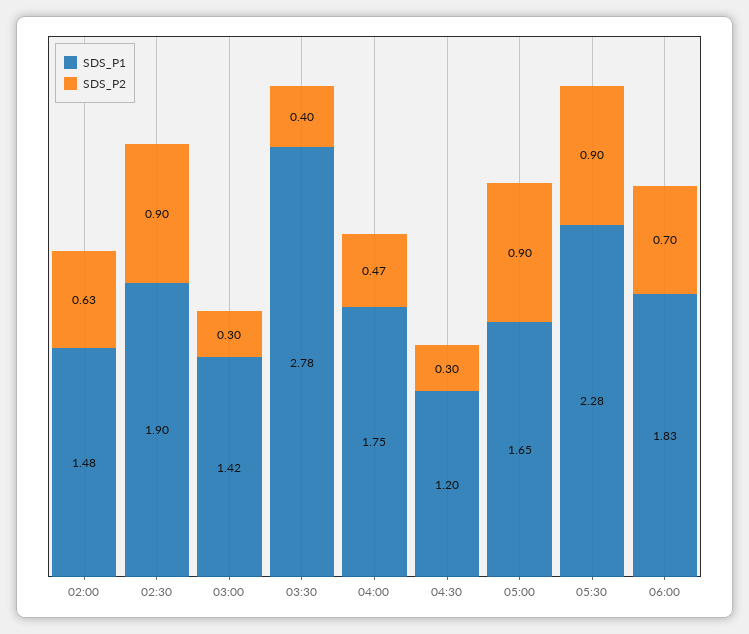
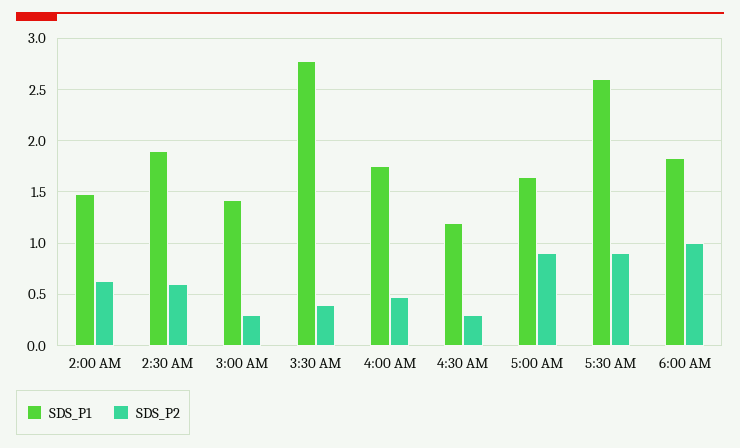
SDS_P2, 02:30: 0.9 -> 0.6
SDS_P1, 05:30: 2.28 -> 2.6
SDS_P2, 06:00: 0.7 -> 1

